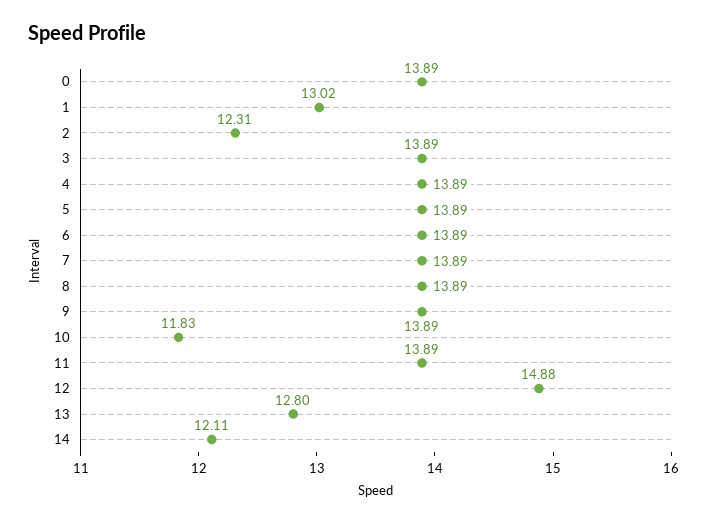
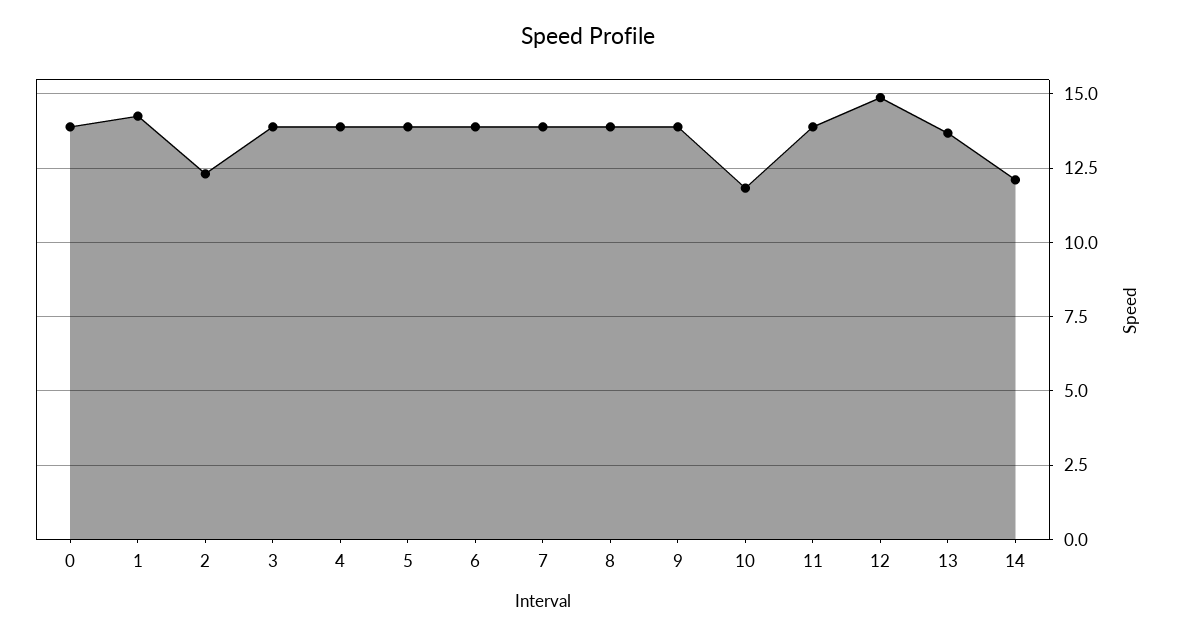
1: 13.02 -> 14.25
13: 12.8 -> 13.75

